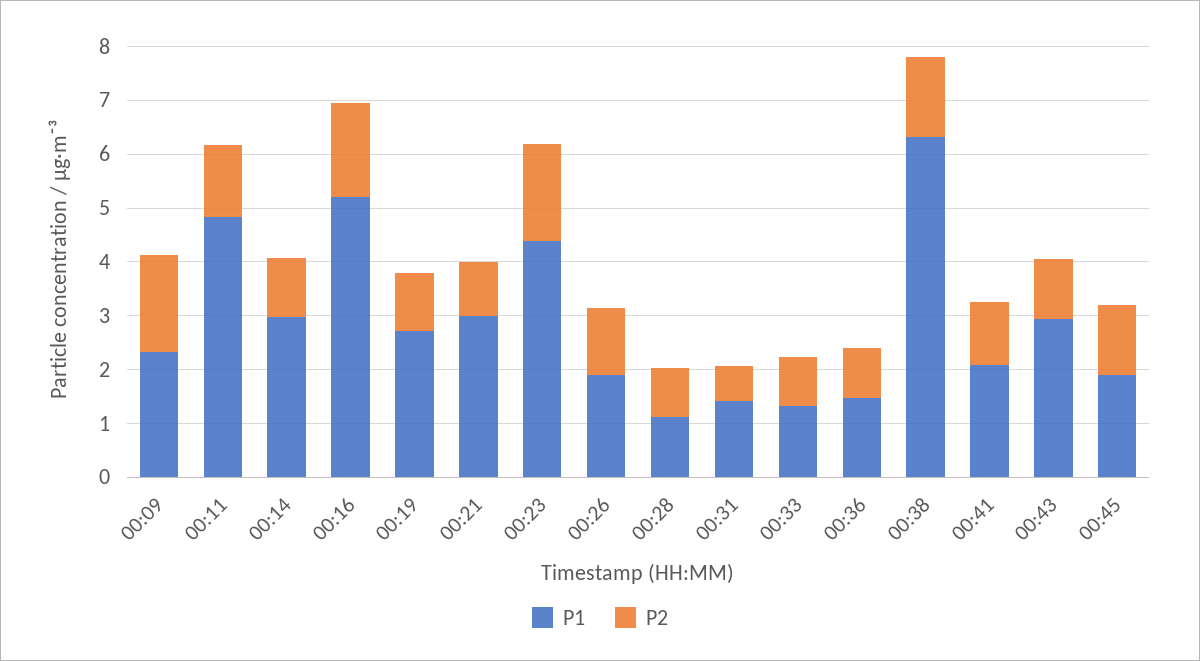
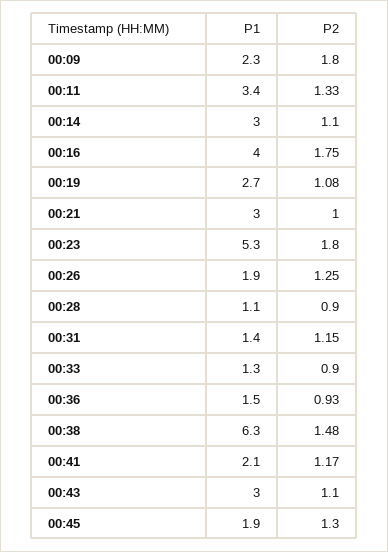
P1, 00:11: 4.8 -> 3.4
P1, 00:16: 5.2 -> 4
P1, 00:23: 4.4 -> 5.3
P2, 00:31: 0.6 -> 1.15

